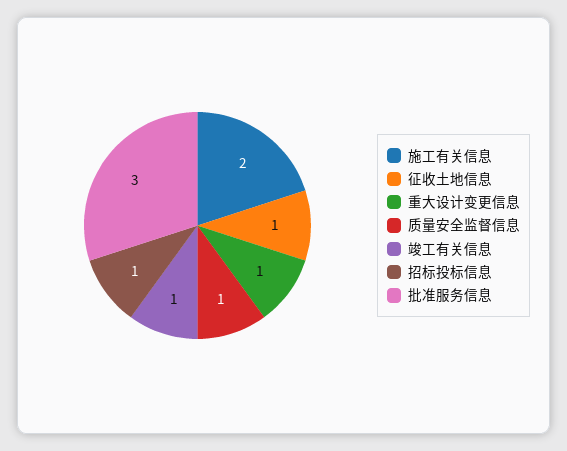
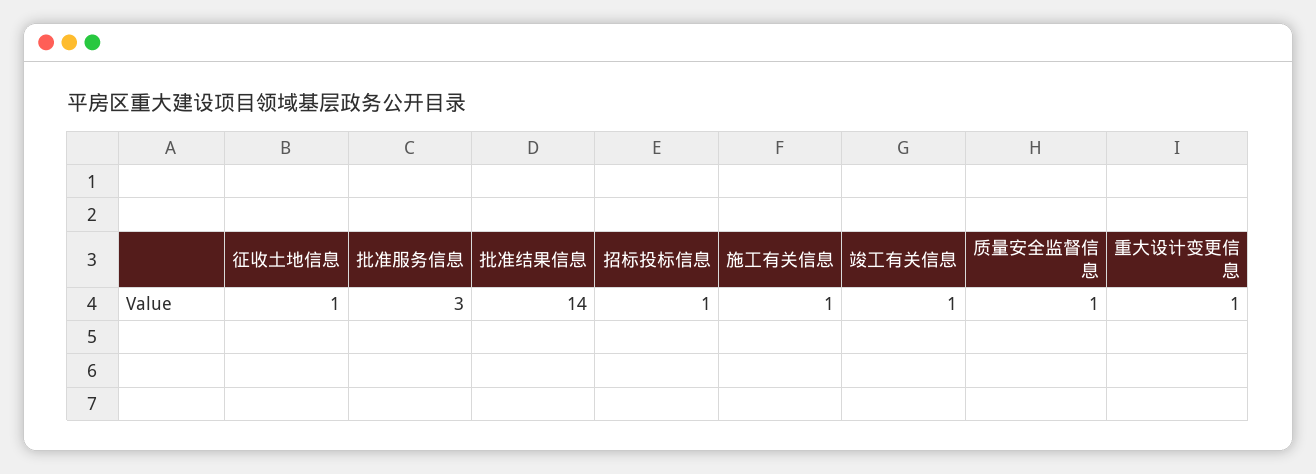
施工有关信息: 2 -> 1
批准结果信息: none -> 14

